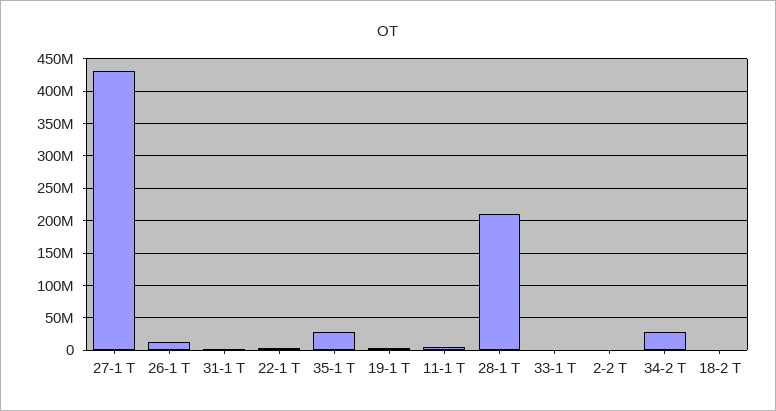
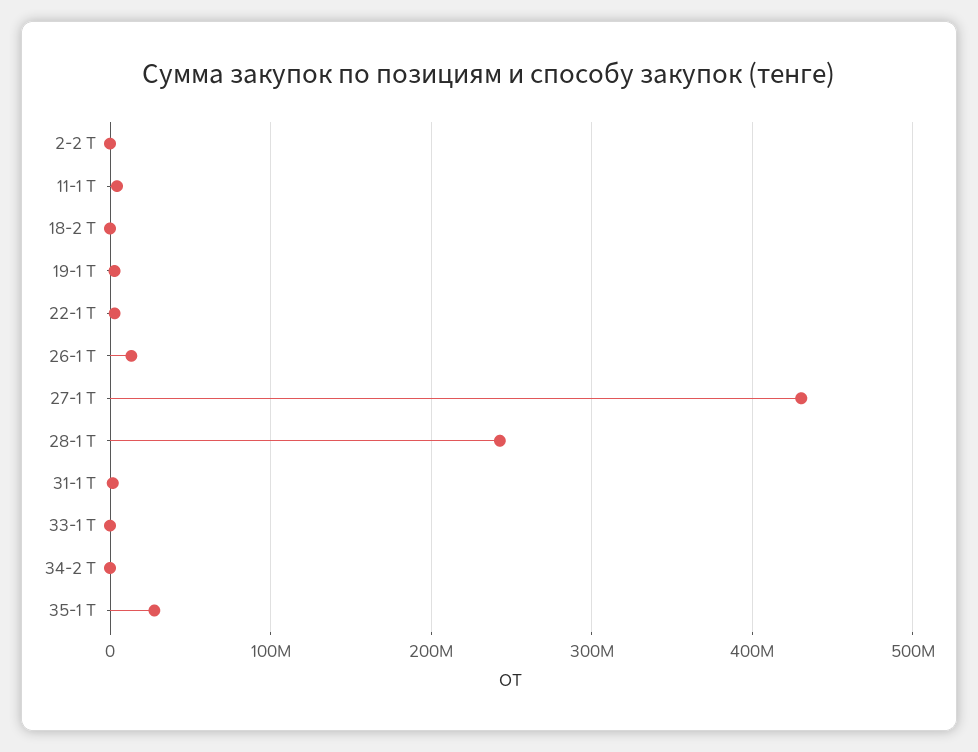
28-1 Т: 210000000 -> 240000000
34-2 Т: 30000000 -> 0

